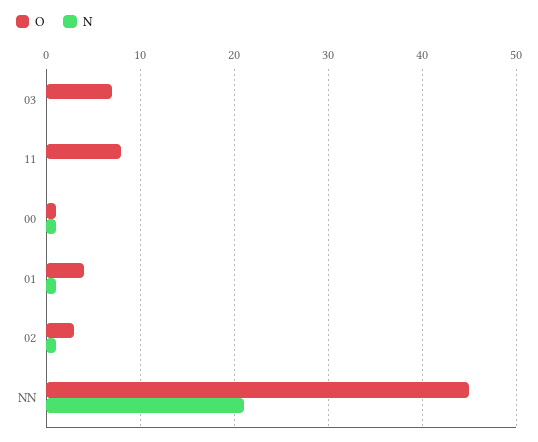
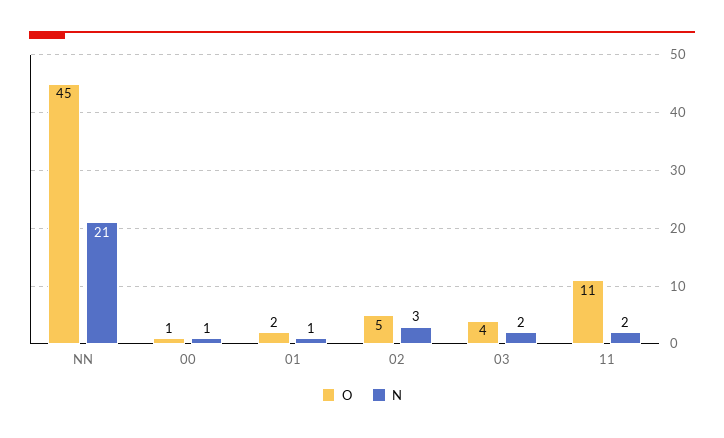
O, 03: 7 -> 4
N, 03: 0 -> 2
O, 11: 8 -> 11
N, 11: 0 -> 2
O, 01: 4 -> 2
O, 02: 3 -> 5
N, 02: 1 -> 3

